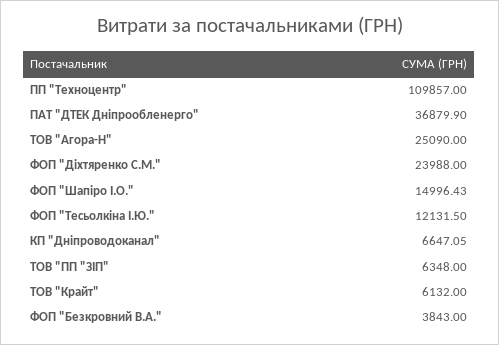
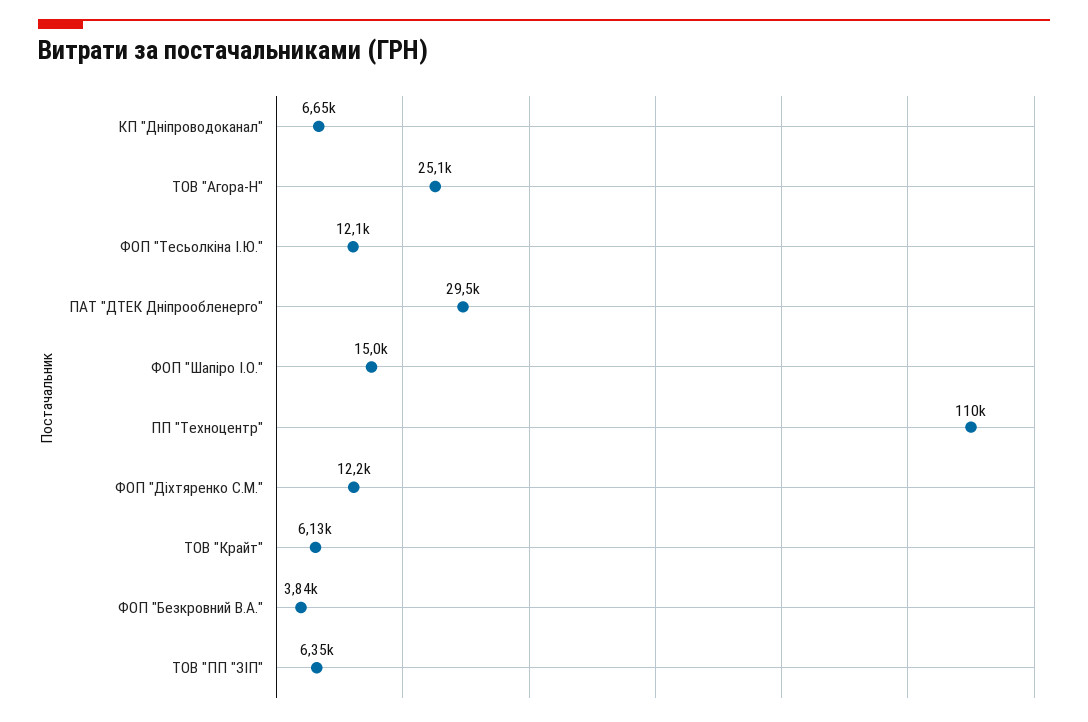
ПАТ "ДТЕК Дніпрообленерго": 36879.9 -> 29500
ФОП "Діхтяренко С.М.": 23988 -> 12200

